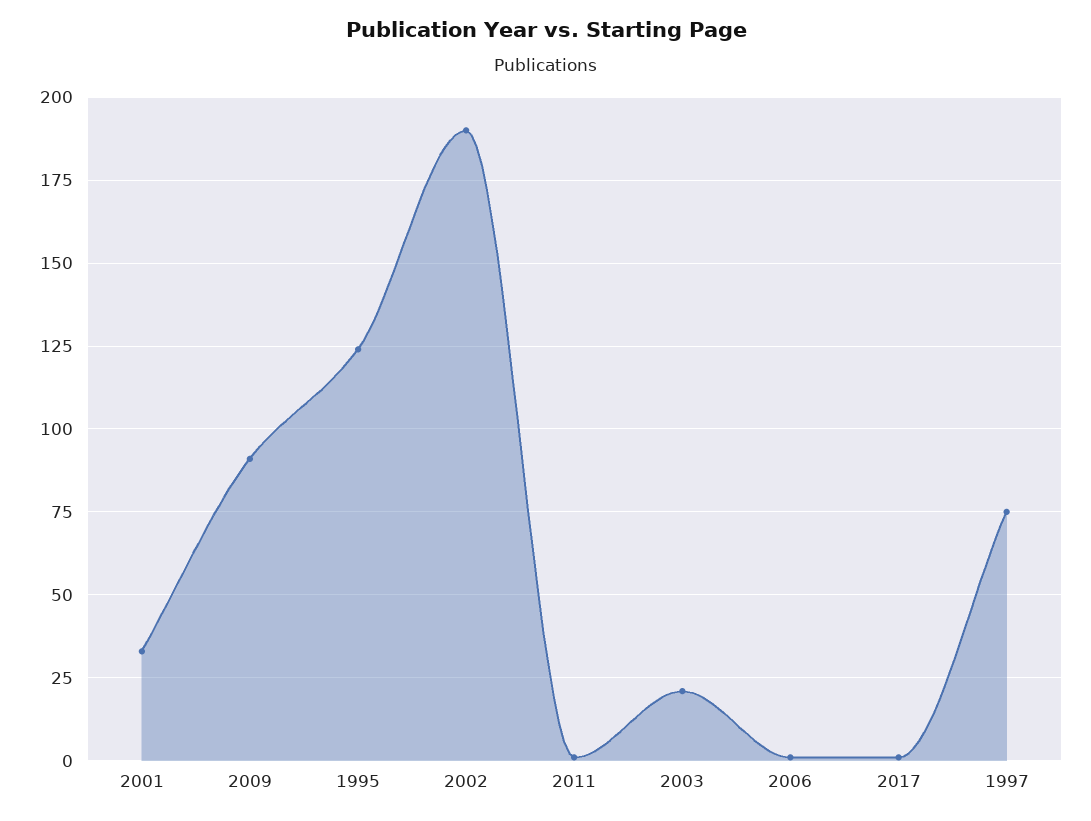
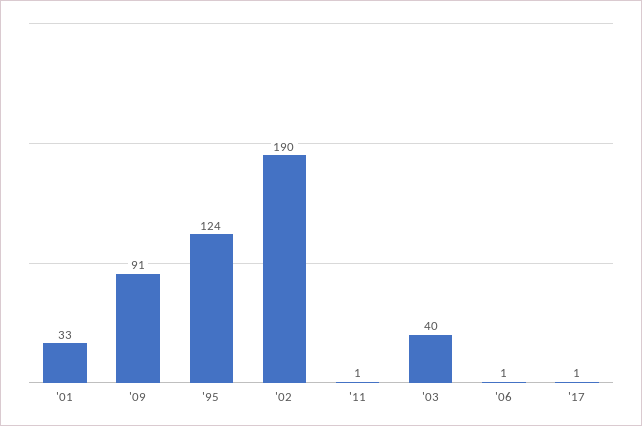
2003: 20 -> 40
1997: 75 -> none

